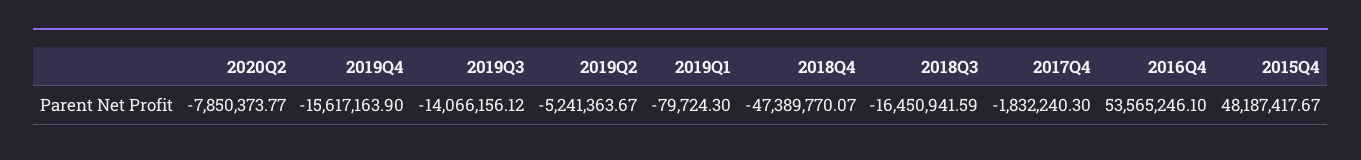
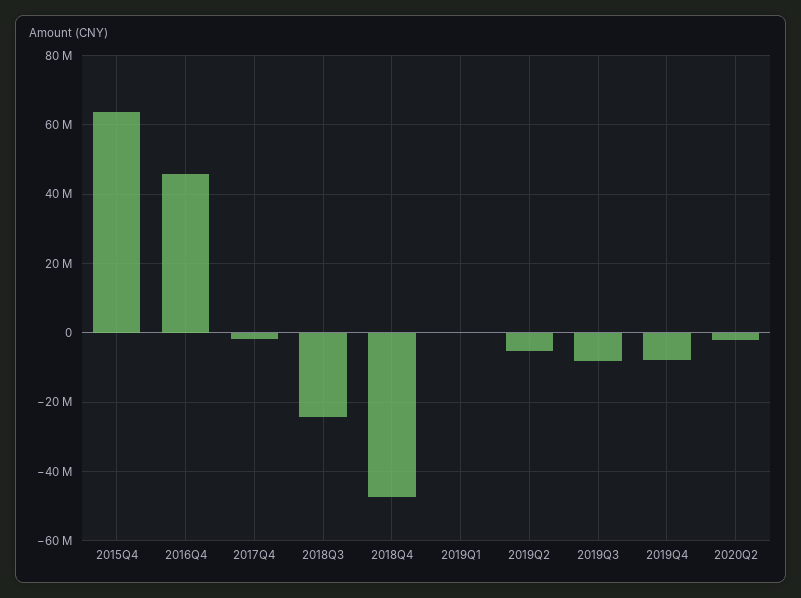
2020Q2: -7850373.77 -> -2000000
2019Q4: -15617163.9 -> -8000000
2019Q3: -14066156.12 -> -8000000
2018Q3: -16450941.59 -> -24000000
2016Q4: 53565246.1 -> 46000000
2015Q4: 48187417.67 -> 64000000

